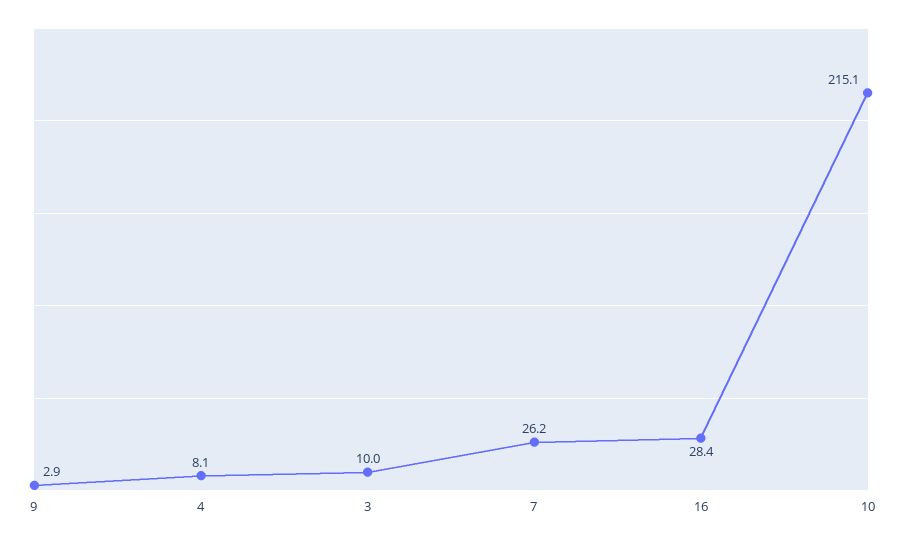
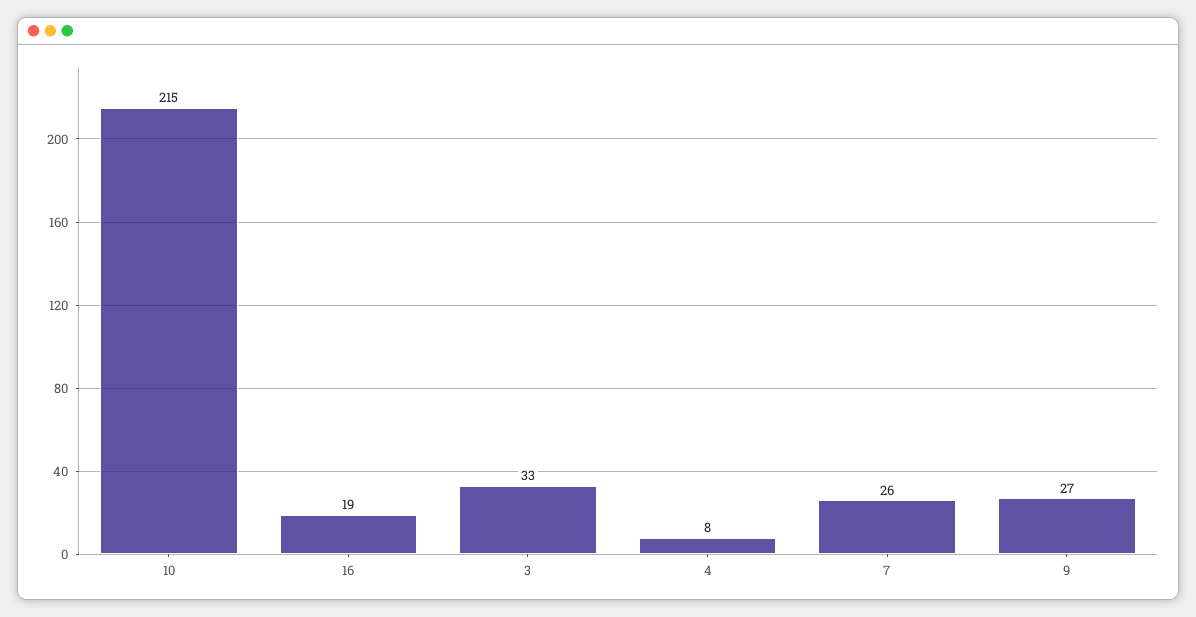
9: 2.9 -> 27
3: 10 -> 33
16: 28.4 -> 19

